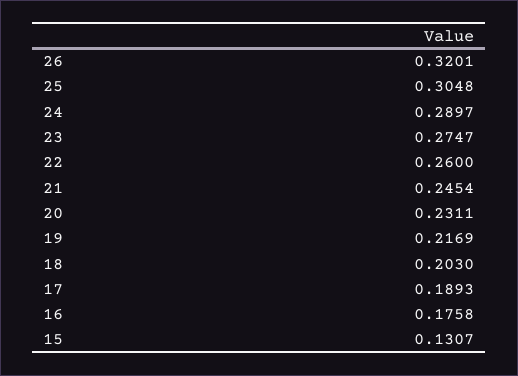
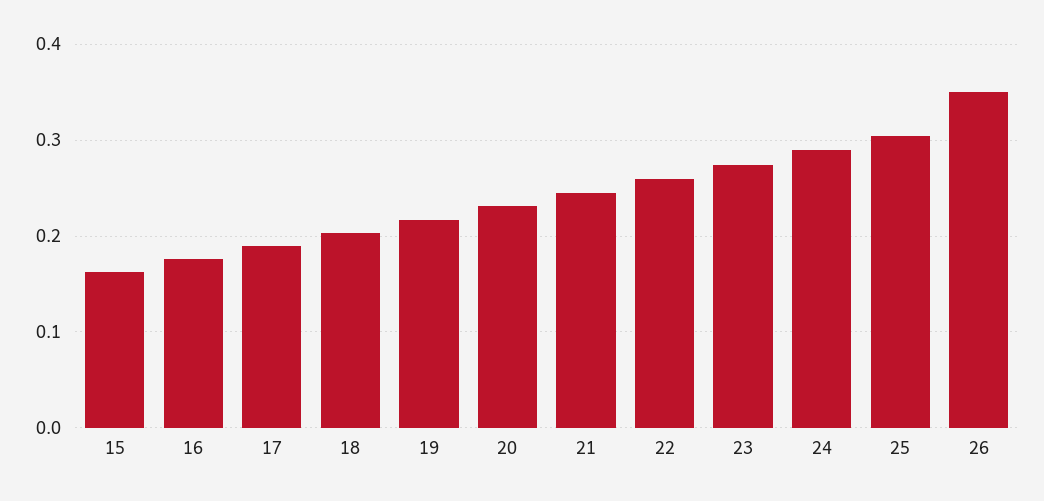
26: 0.3201 -> 0.35
15: 0.1307 -> 0.16

